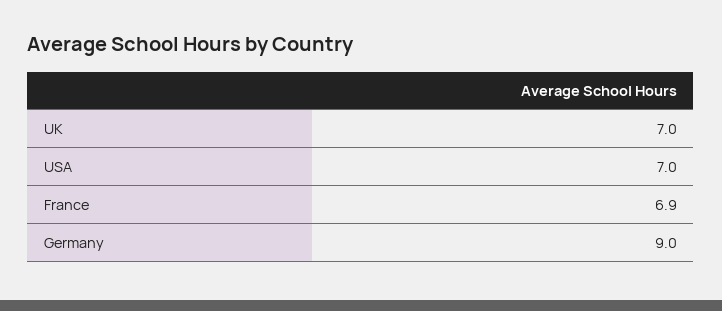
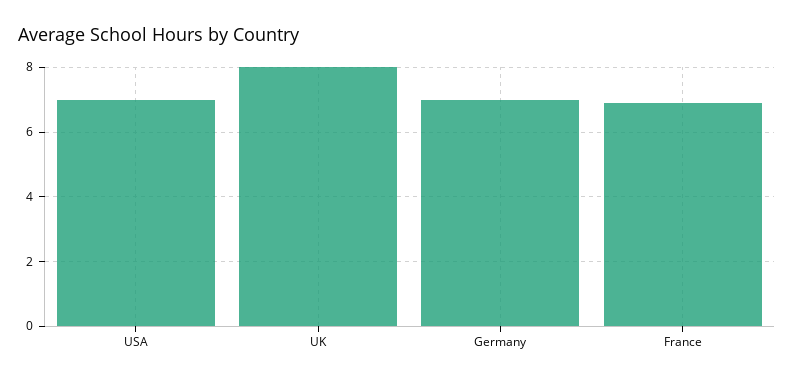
UK: 7 -> 8
Germany: 9 -> 7

